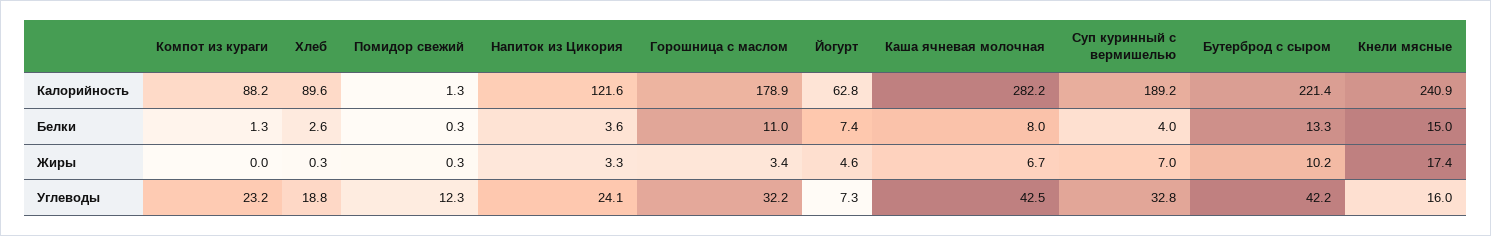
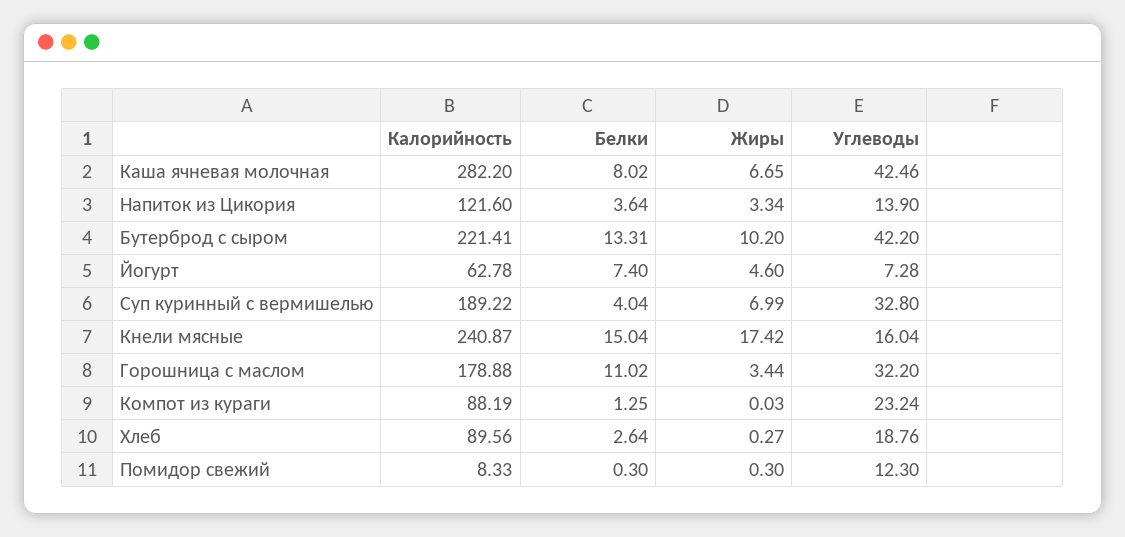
Помидор свежий, Калорийность: 1.3 -> 8.33
Напиток из Цикория, Углеводы: 24.1 -> 13.9

